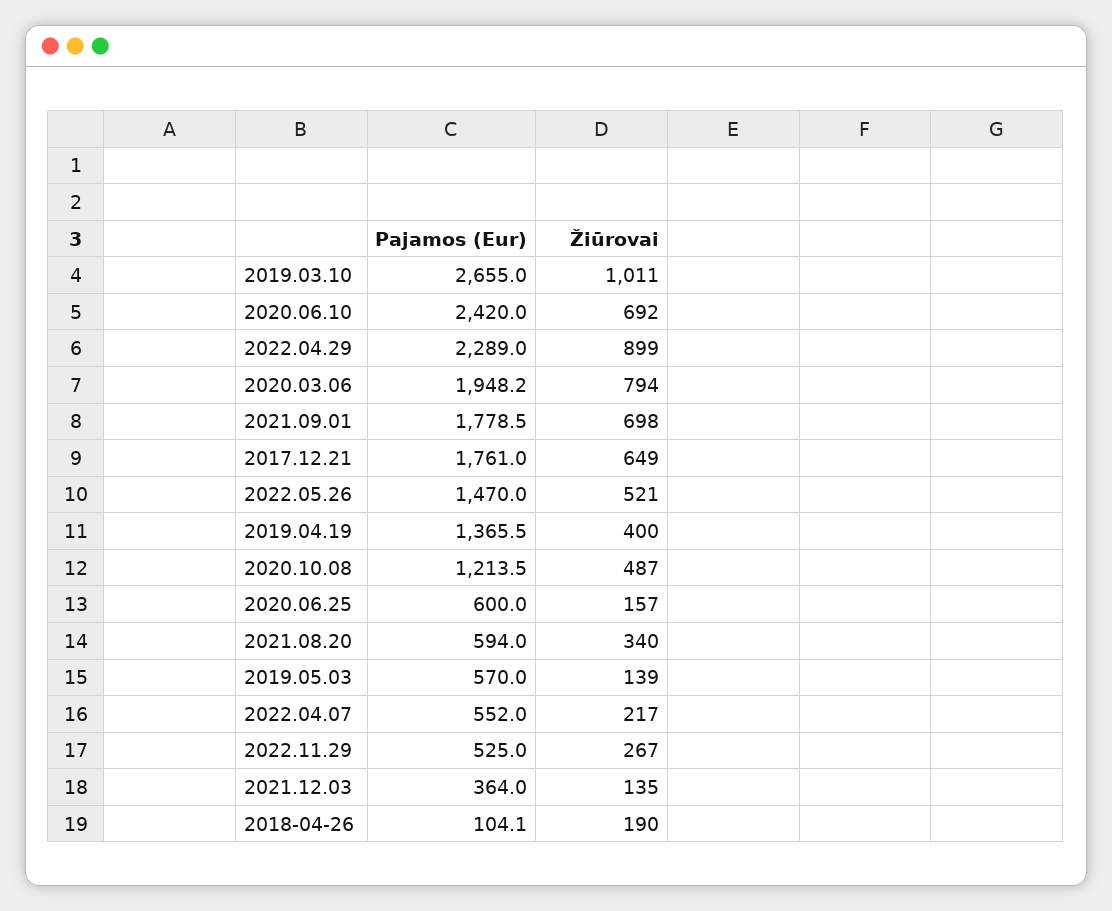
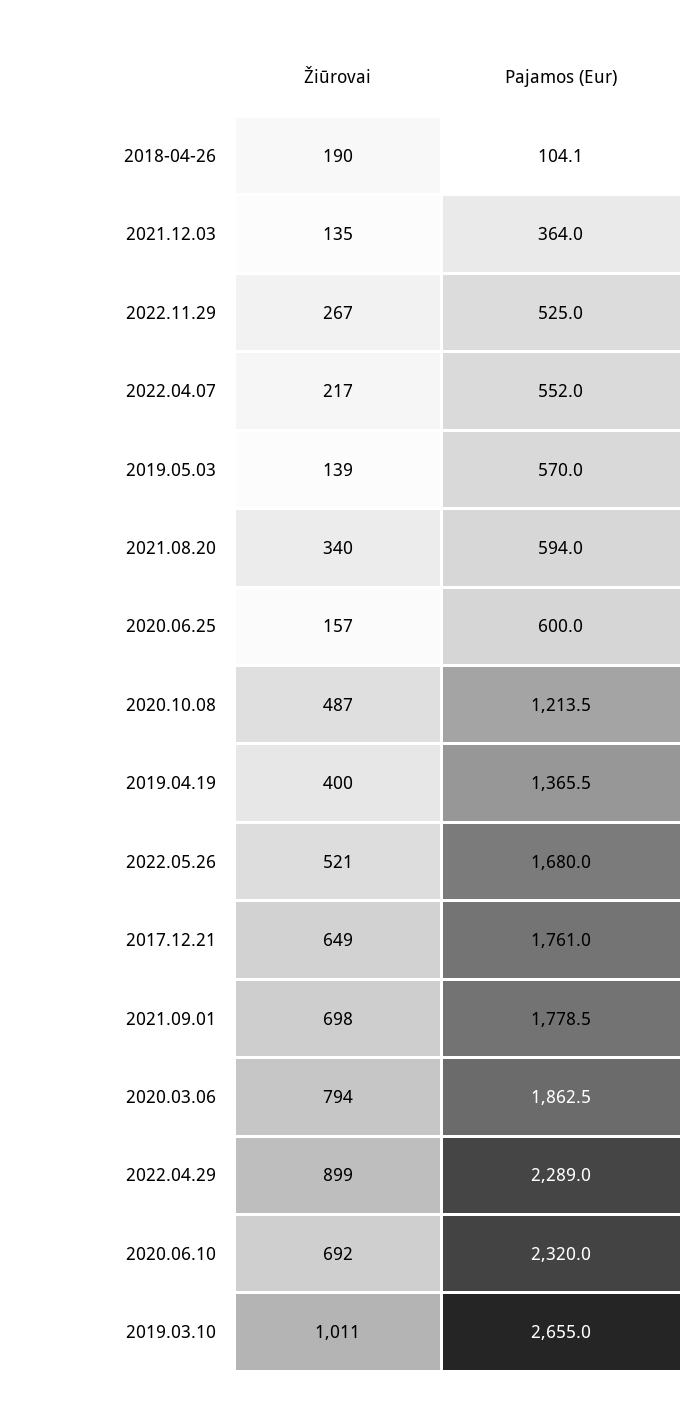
Pajamos (Eur), 2020.06.10: 2420 -> 2320
Pajamos (Eur), 2020.03.06: 1948.2 -> 1862.5
Pajamos (Eur), 2022.05.26: 1470 -> 1680

